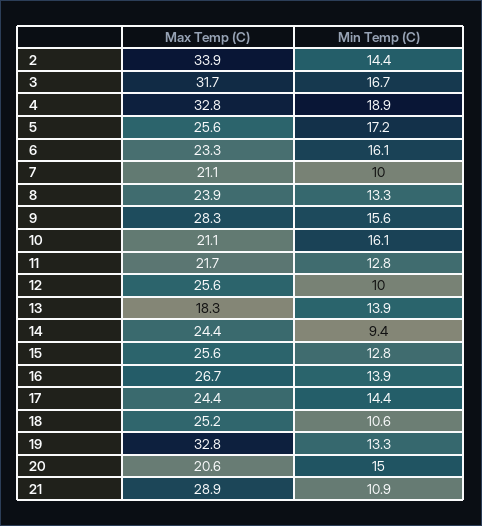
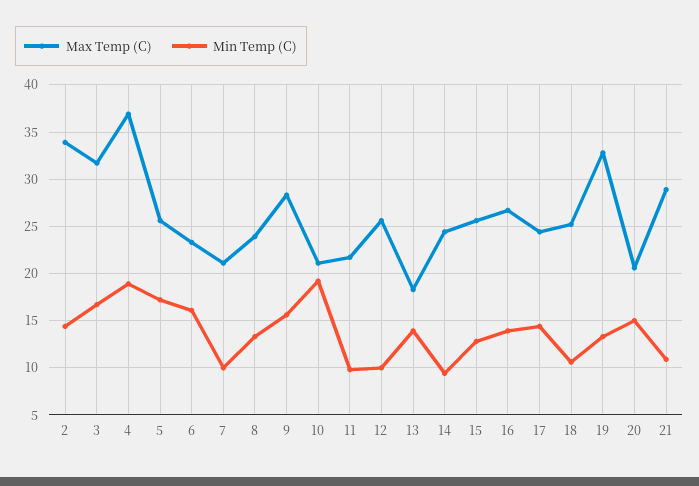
Max Temp (C), 4: 32.8 -> 37
Min Temp (C), 10: 16.1 -> 19
Min Temp (C), 11: 12.8 -> 10

